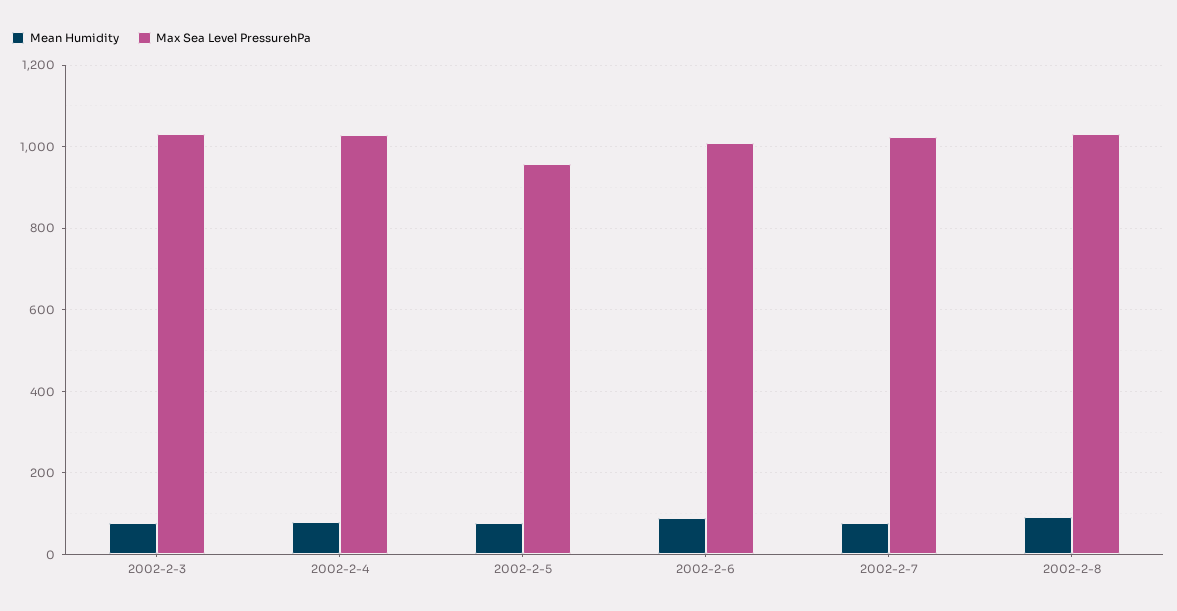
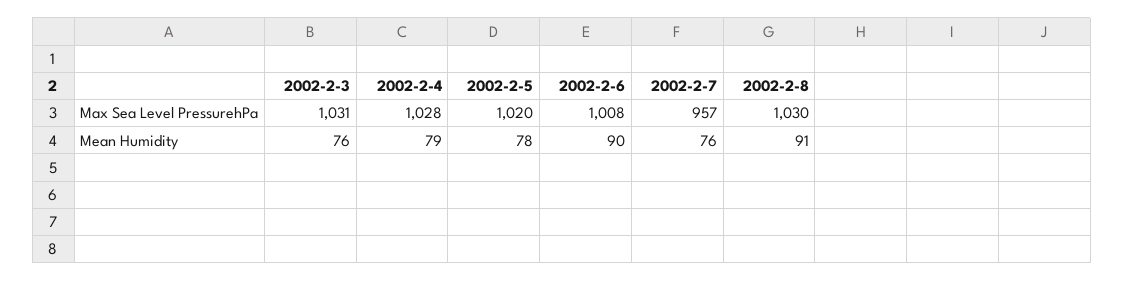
Max Sea Level PressurehPa, 2002-2-5: 960 -> 1020
Max Sea Level PressurehPa, 2002-2-7: 1020 -> 957

